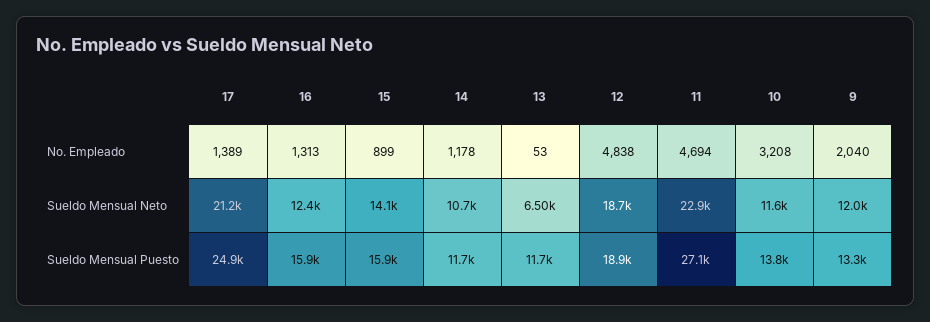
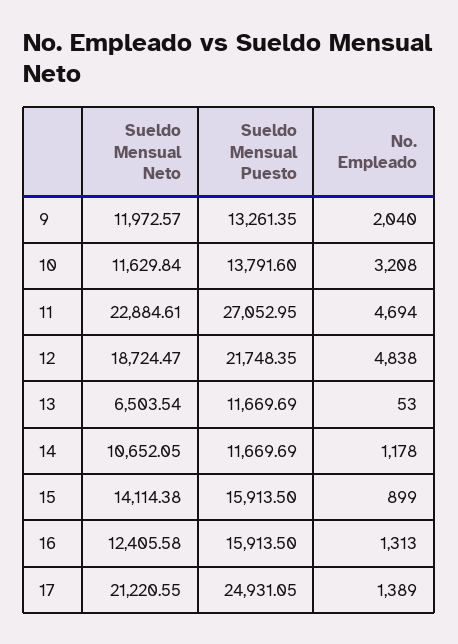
12, Sueldo Mensual Puesto: 18900 -> 21748.35

